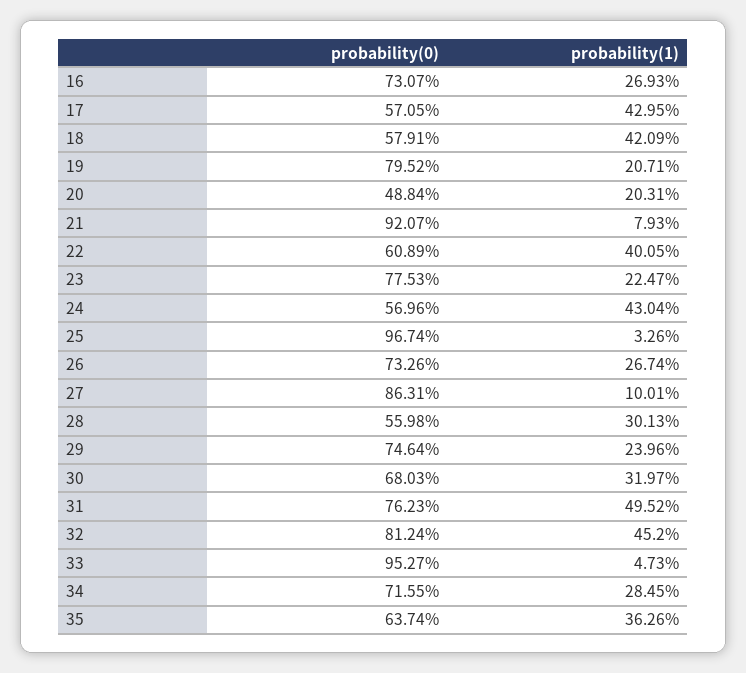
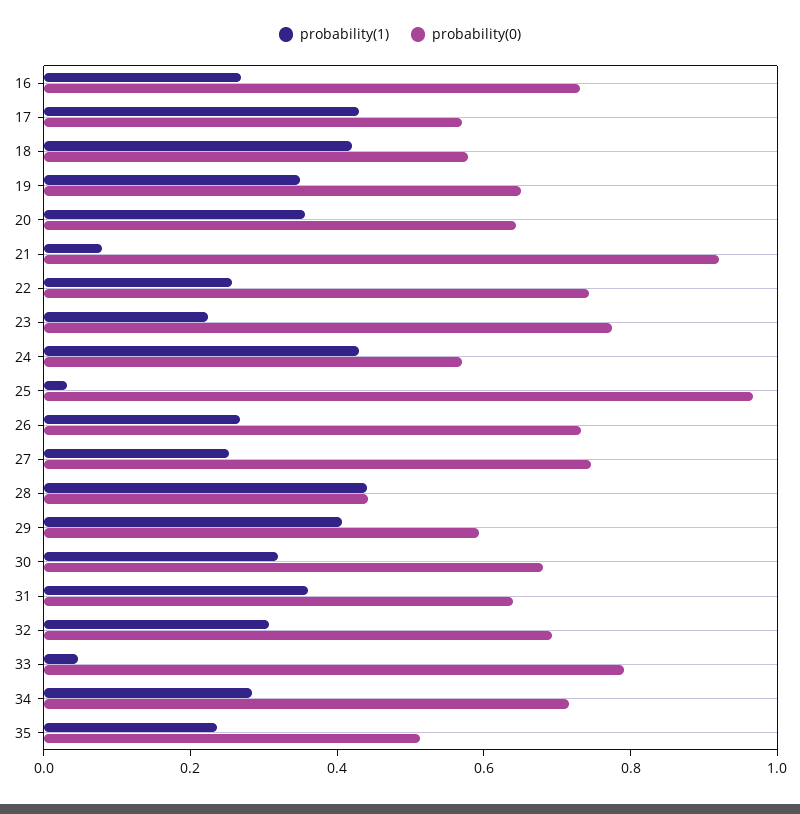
probability(0), 19: 0.7952 -> 0.65
probability(1), 19: 0.2071 -> 0.35
probability(0), 20: 0.4884 -> 0.65
probability(1), 20: 0.2031 -> 0.35
probability(0), 22: 0.6089 -> 0.75
probability(1), 22: 0.4005 -> 0.25
probability(0), 27: 0.8631 -> 0.75
probability(1), 27: 0.1001 -> 0.25
probability(0), 28: 0.5598 -> 0.45
probability(1), 28: 0.3013 -> 0.45
probability(0), 29: 0.7464 -> 0.6
probability(1), 29: 0.2396 -> 0.4
probability(0), 31: 0.7623 -> 0.65
probability(1), 31: 0.4952 -> 0.35
probability(0), 32: 0.8124 -> 0.7
probability(1), 32: 0.452 -> 0.3
probability(0), 33: 0.9527 -> 0.8
probability(0), 35: 0.6374 -> 0.5
probability(1), 35: 0.3626 -> 0.25

